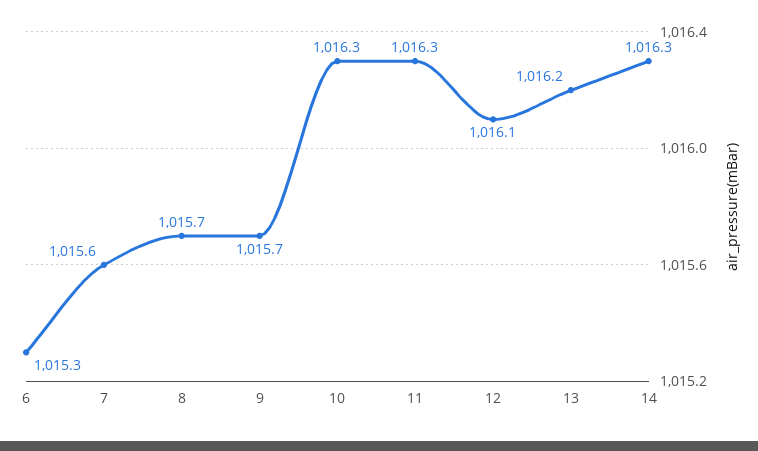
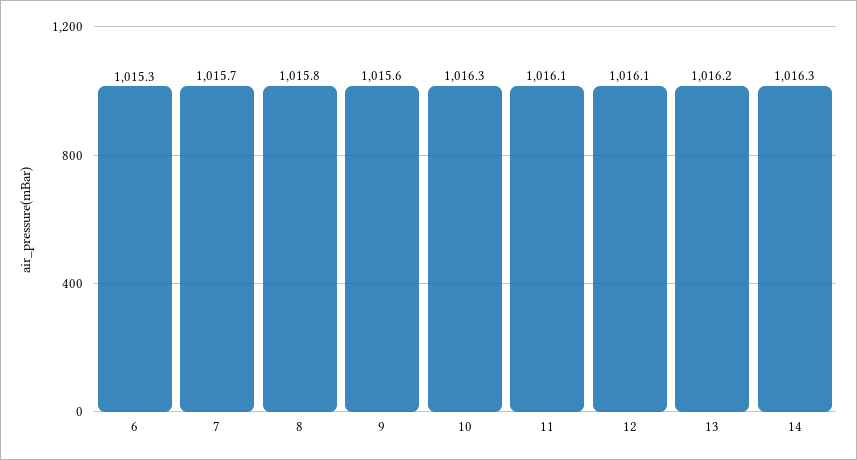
7: 1015.6 -> 1015.7
8: 1015.7 -> 1015.8
9: 1015.7 -> 1015.6
11: 1016.3 -> 1016.1

